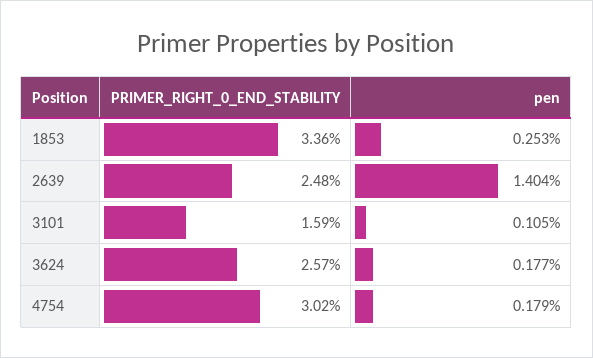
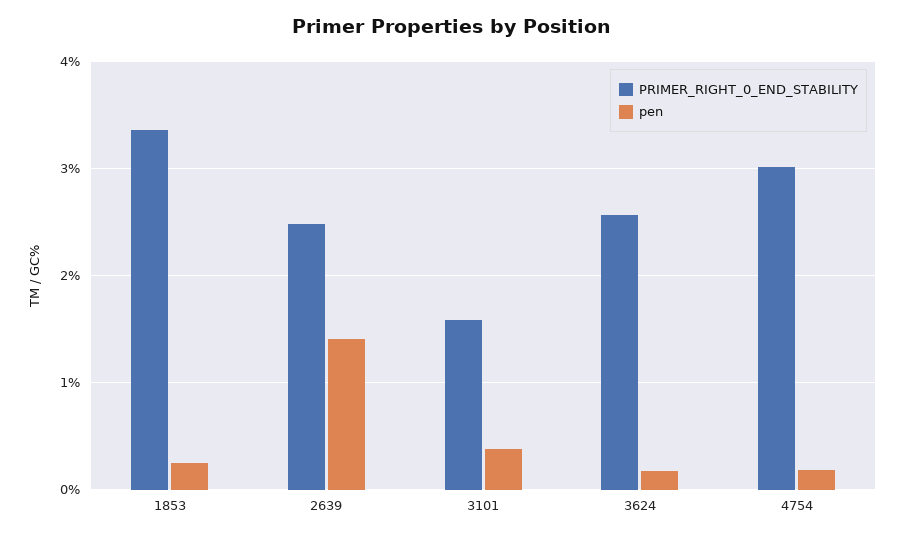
pen, 3101: 0.105 -> 0.4

